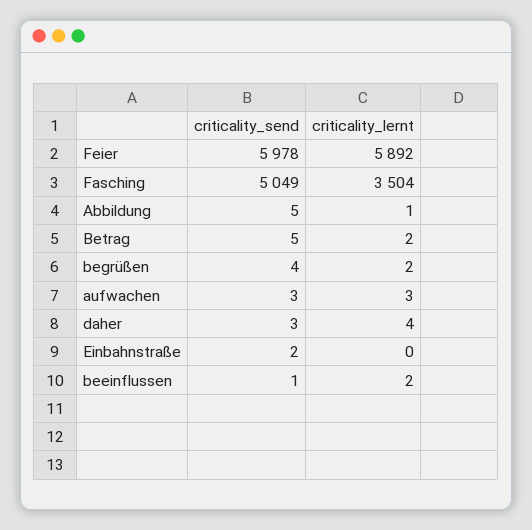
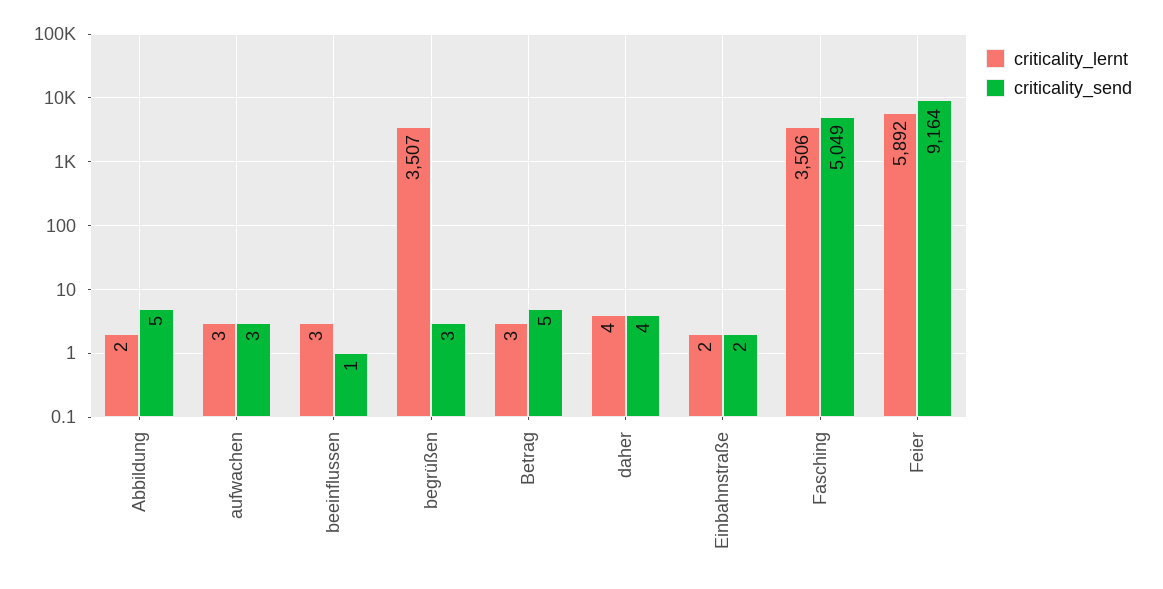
criticality_send, Feier: 5978 -> 9164
criticality_lernt, Fasching: 3504 -> 3506
criticality_lernt, Abbildung: 1 -> 2
criticality_lernt, Betrag: 2 -> 3
criticality_send, begrüßen: 4 -> 3
criticality_lernt, begrüßen: 2 -> 3507
criticality_send, daher: 3 -> 4
criticality_lernt, Einbahnstraße: 0 -> 2
criticality_lernt, beeinflussen: 2 -> 3

